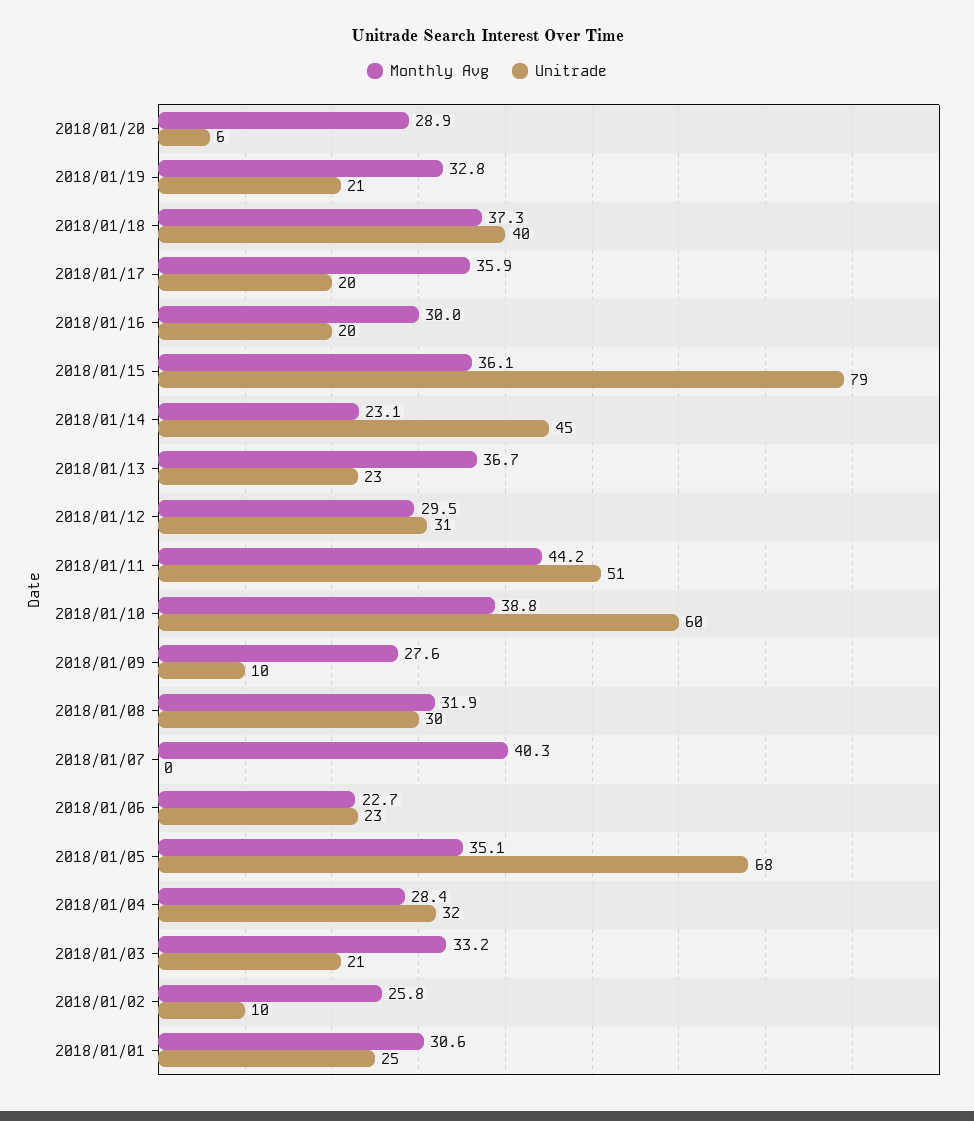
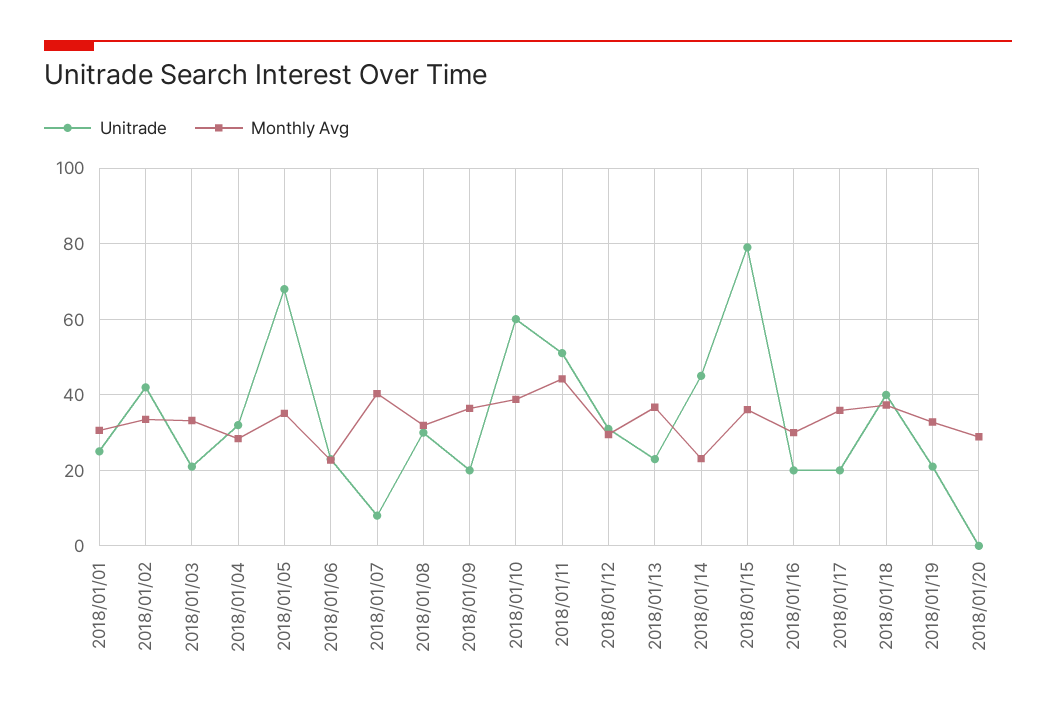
Unitrade, 2018/01/20: 6 -> 0
Monthly Avg, 2018/01/09: 27.6 -> 36
Unitrade, 2018/01/09: 10 -> 20
Unitrade, 2018/01/07: 0 -> 8
Monthly Avg, 2018/01/02: 25.8 -> 34
Unitrade, 2018/01/02: 10 -> 42

